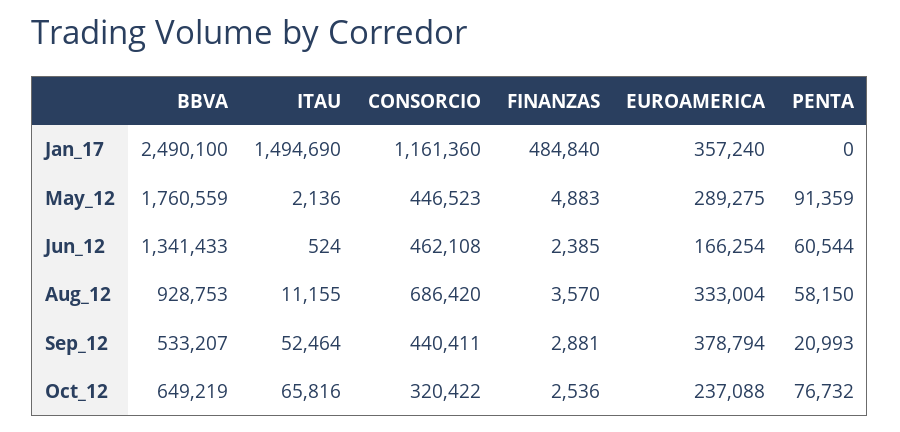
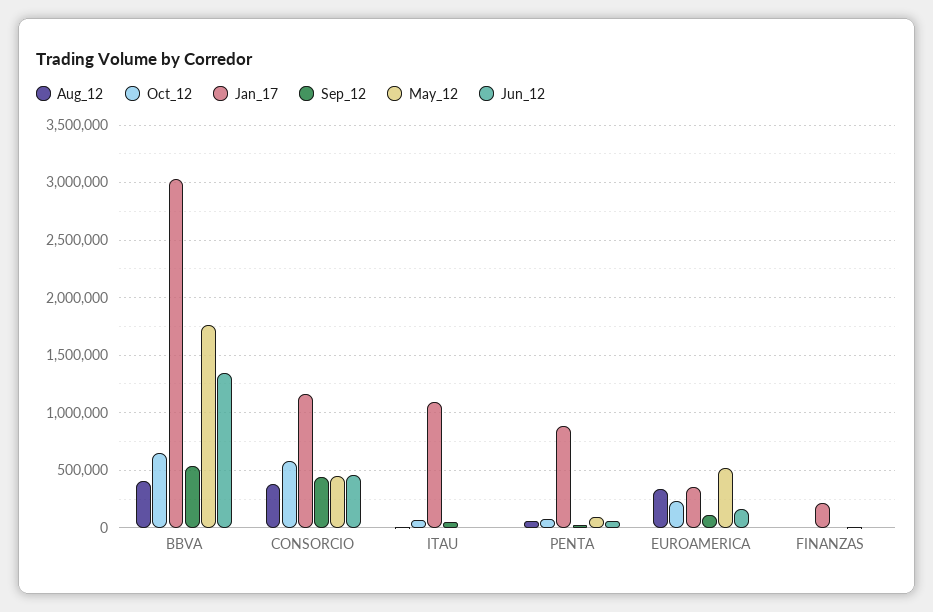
Jan_17, BBVA: 2490100 -> 3000000
Jan_17, ITAU: 1494690 -> 1100000
Jan_17, FINANZAS: 484840 -> 200000
Jan_17, PENTA: 0 -> 900000
May_12, EUROAMERICA: 289275 -> 500000
Aug_12, BBVA: 928753 -> 400000
Aug_12, CONSORCIO: 686420 -> 400000
Sep_12, EUROAMERICA: 378794 -> 100000
Oct_12, CONSORCIO: 320422 -> 600000

